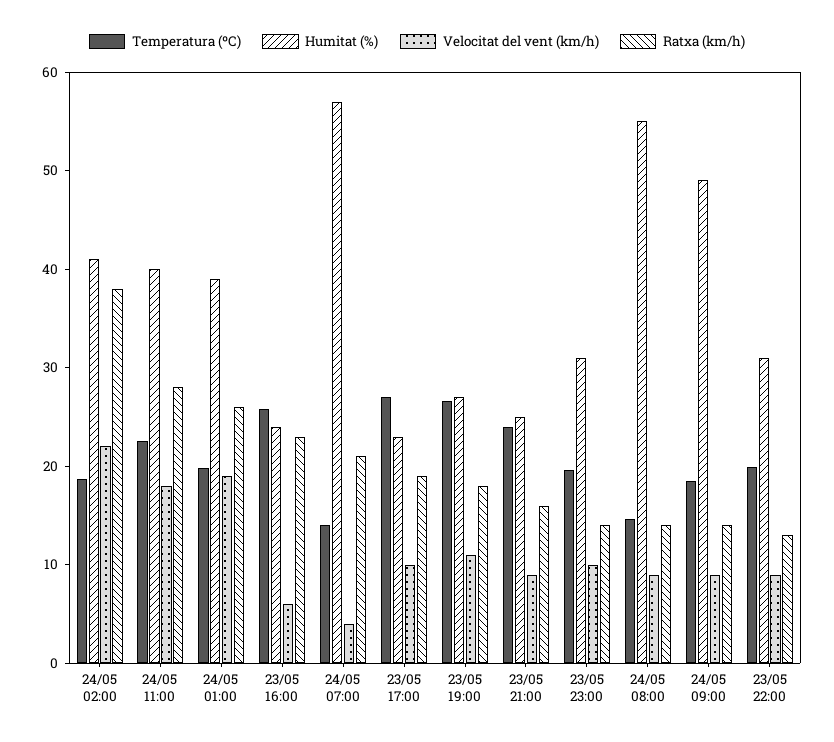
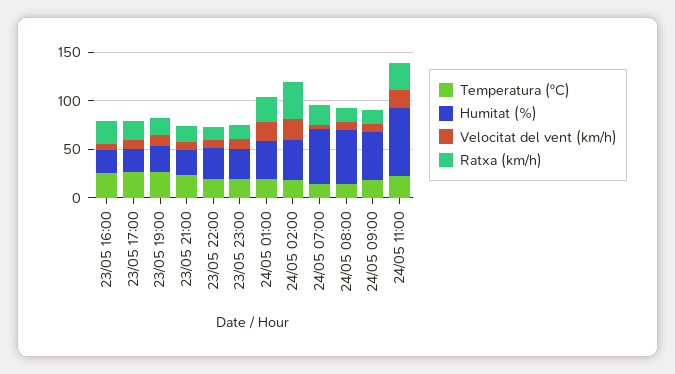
Humitat (%), 24/05 11:00: 40 -> 70

